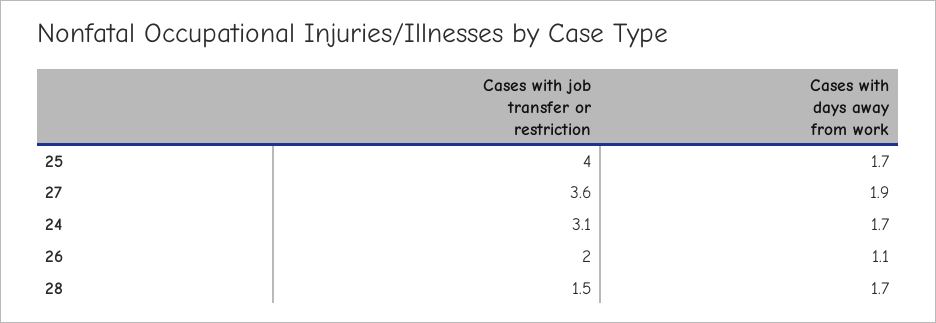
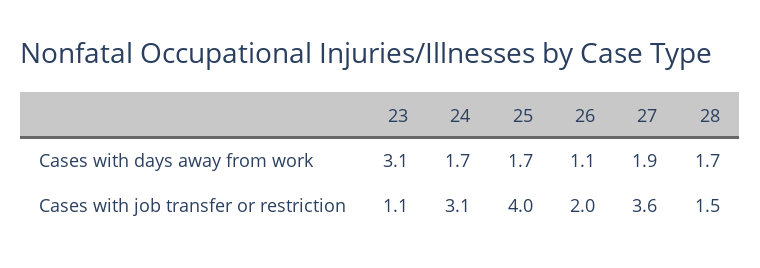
Cases with days away from work, 23: none -> 3.1
Cases with job transfer or restriction, 23: none -> 1.1

